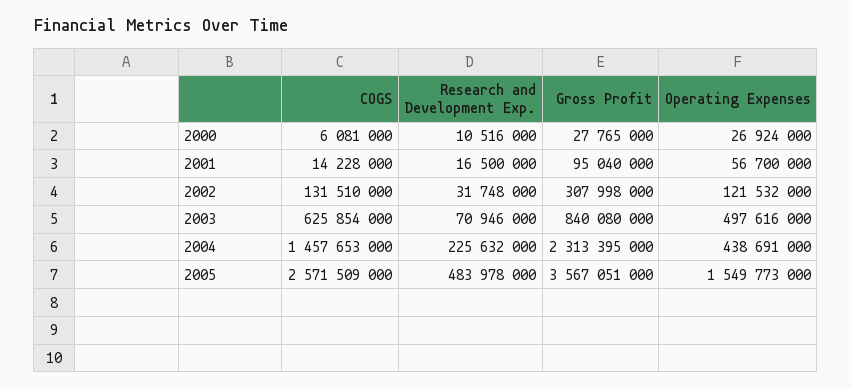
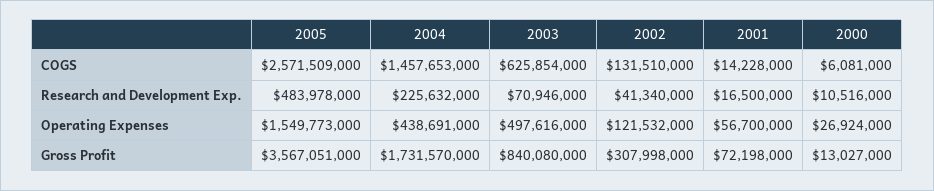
Gross Profit, 2000: 27765000 -> 13027000
Gross Profit, 2001: 95040000 -> 72198000
Research and Development Exp., 2002: 31748000 -> 41340000
Gross Profit, 2004: 2313395000 -> 1731570000

